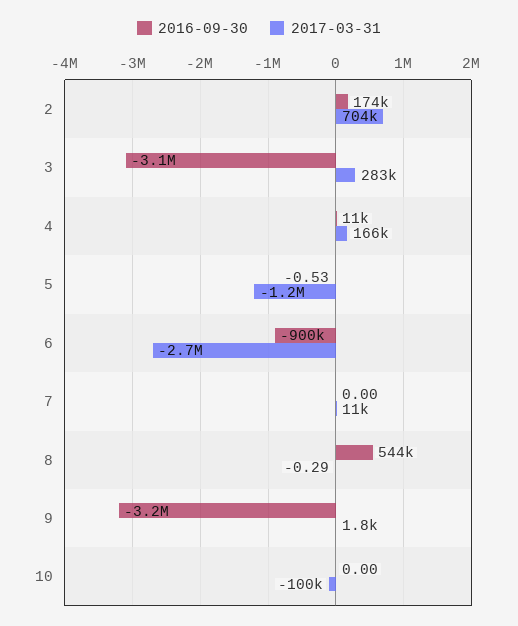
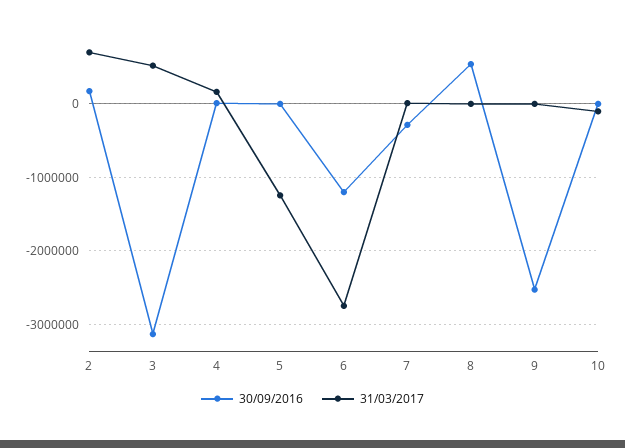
2017-03-31, 3: 283000 -> 500000
2016-09-30, 6: -900000 -> -1200000
2016-09-30, 7: 0 -> -300000
2016-09-30, 9: -3200000 -> -2500000

